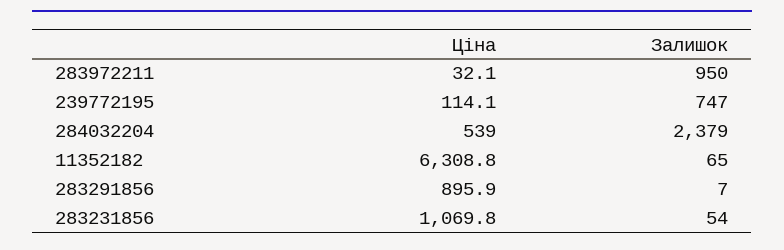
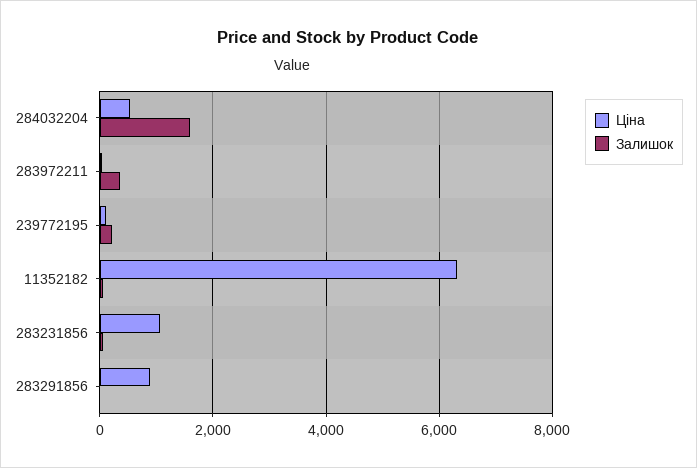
Залишок, 283972211: 950 -> 400
Залишок, 239772195: 747 -> 200
Залишок, 284032204: 2379 -> 1600

